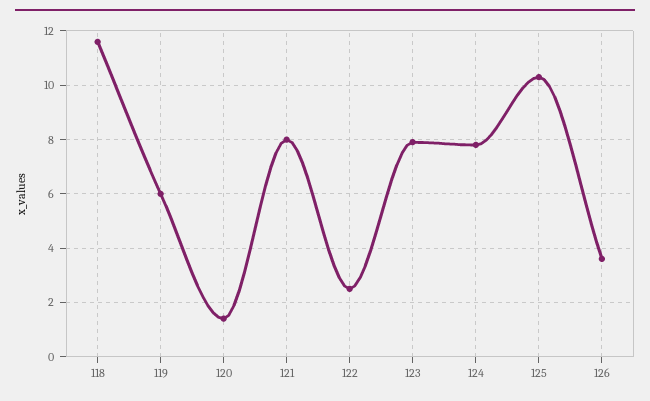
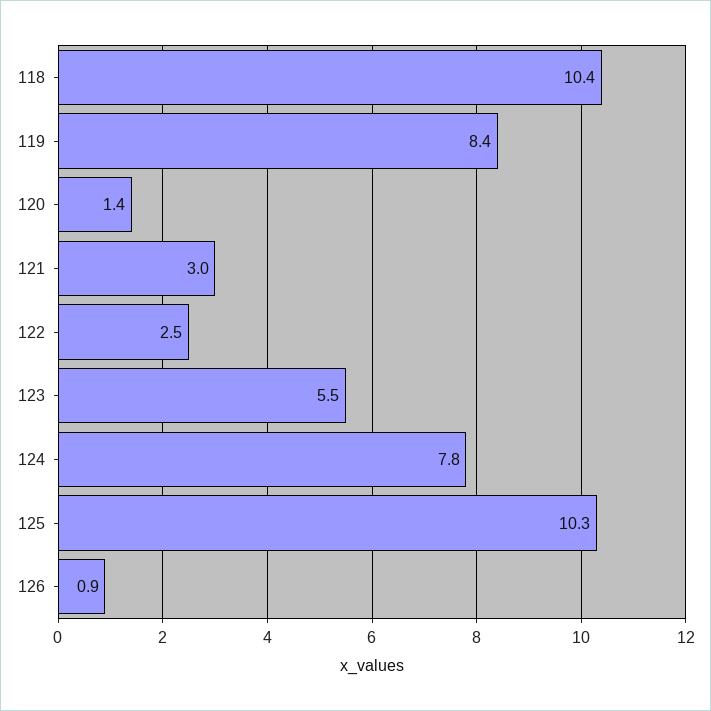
118: 11.5 -> 10.4
119: 6 -> 8.4
121: 8 -> 3
123: 8 -> 5.5
126: 3.5 -> 0.9

